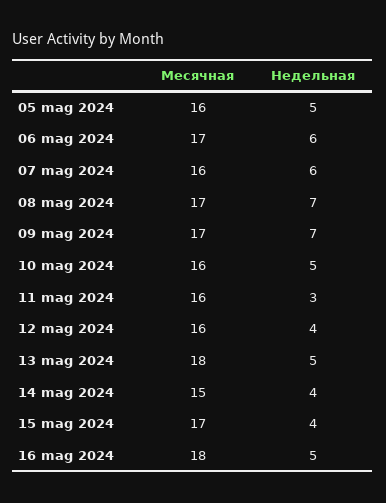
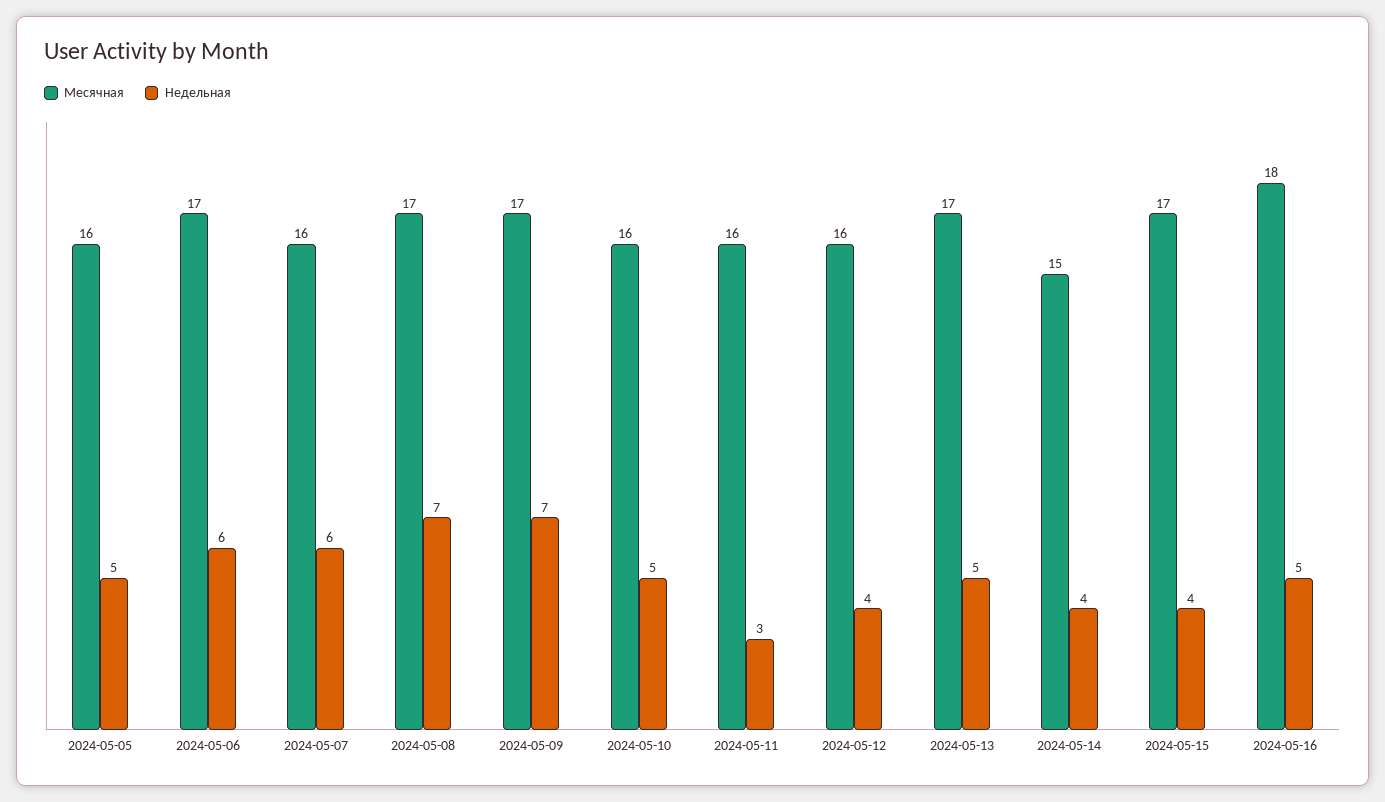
Месячная, 13 mag 2024: 18 -> 17

